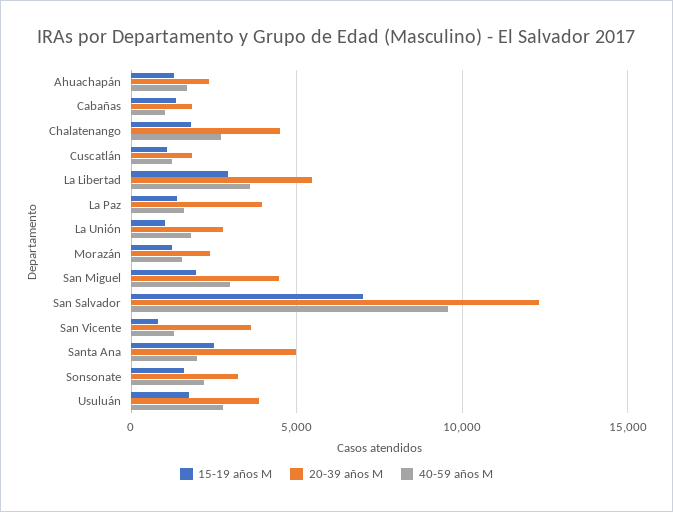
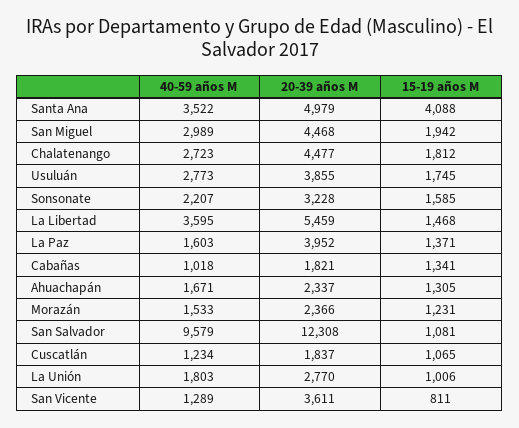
15-19 años M, La Libertad: 3000 -> 1468
15-19 años M, San Salvador: 7000 -> 1081
15-19 años M, Santa Ana: 2500 -> 4088
40-59 años M, Santa Ana: 2000 -> 3522

